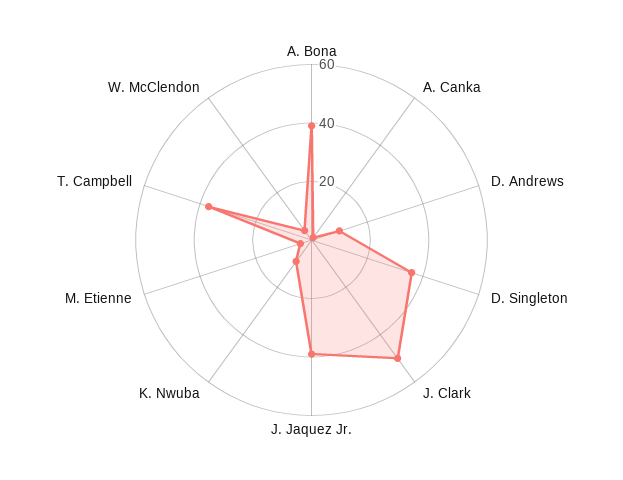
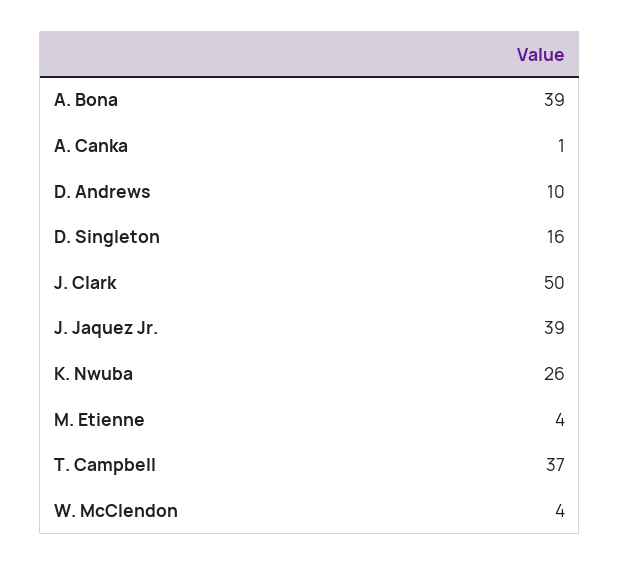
D. Singleton: 35 -> 16
K. Nwuba: 10 -> 26

